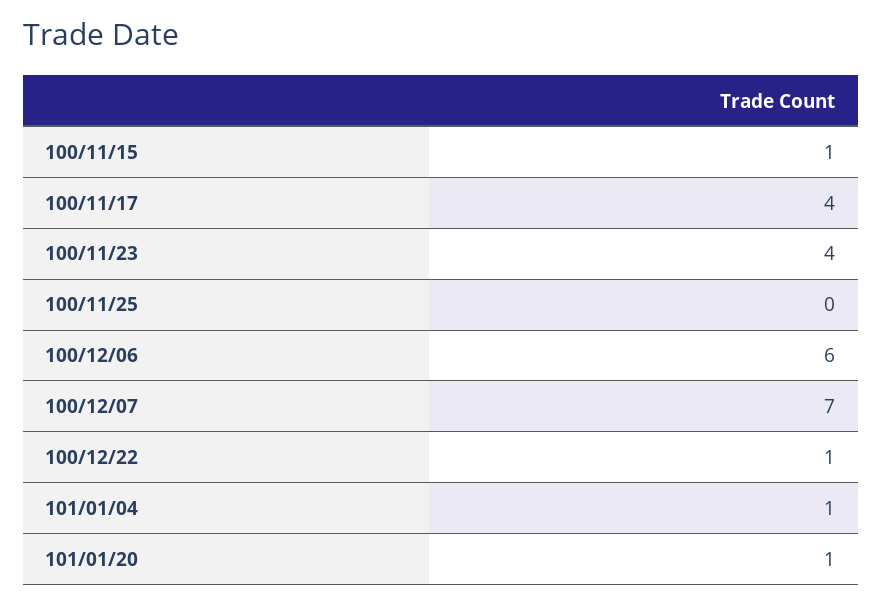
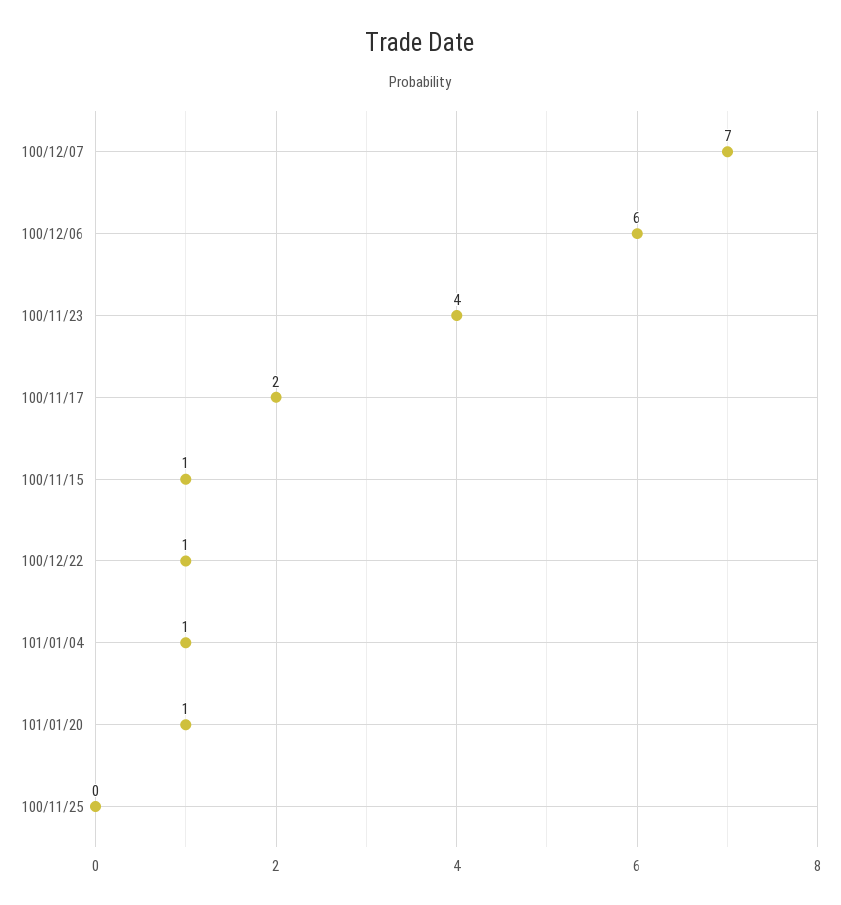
100/11/17: 4 -> 2

